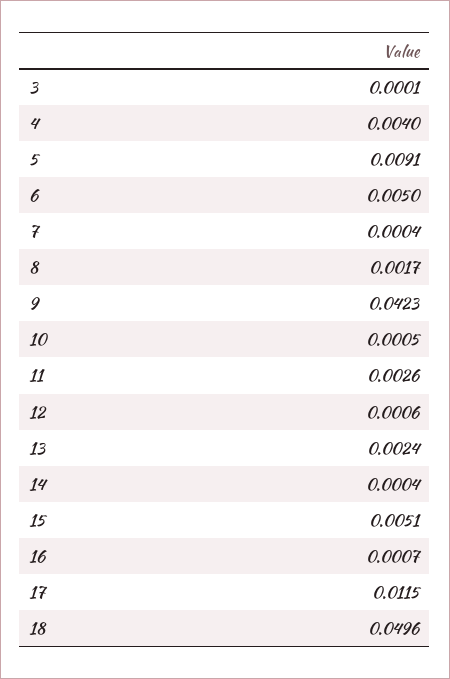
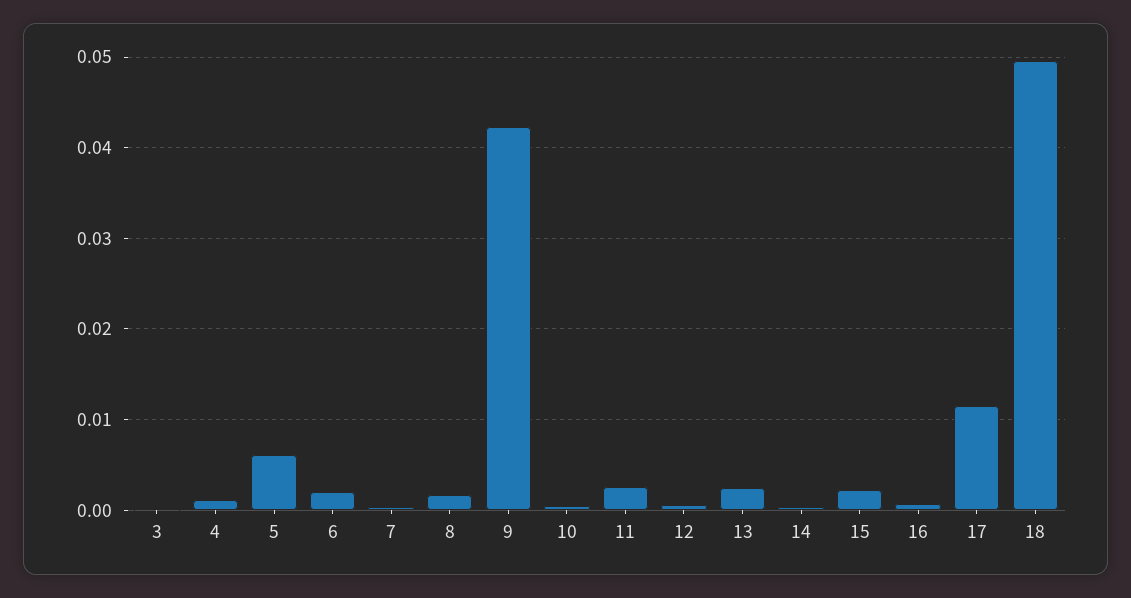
4: 0.004 -> 0.001
5: 0.0091 -> 0.006
6: 0.005 -> 0.002
15: 0.0051 -> 0.002

